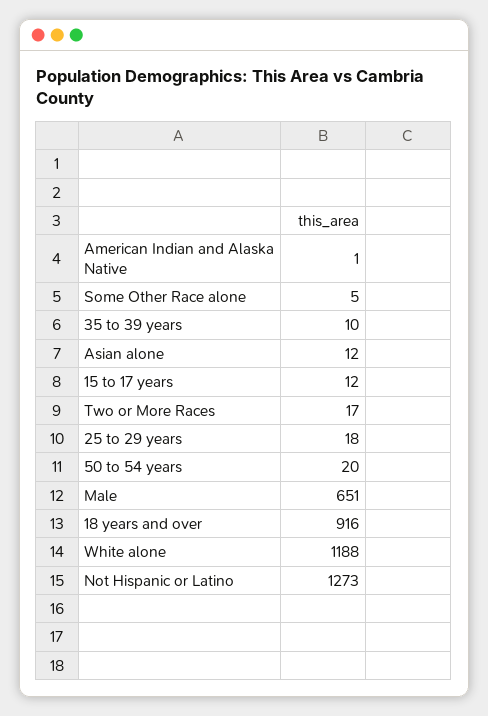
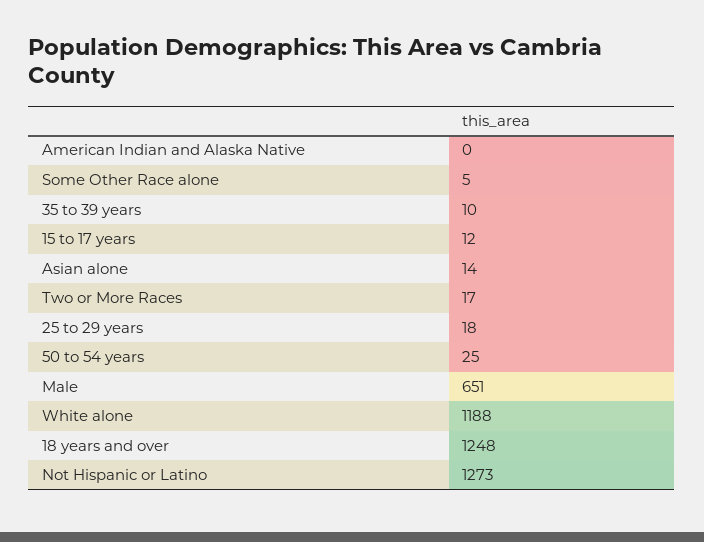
American Indian and Alaska Native: 1 -> 0
Asian alone: 12 -> 14
50 to 54 years: 20 -> 25
18 years and over: 916 -> 1248

